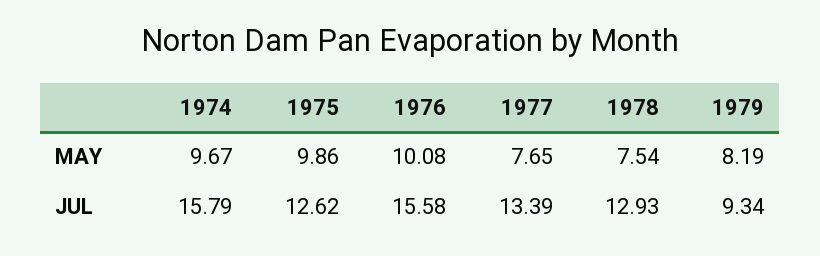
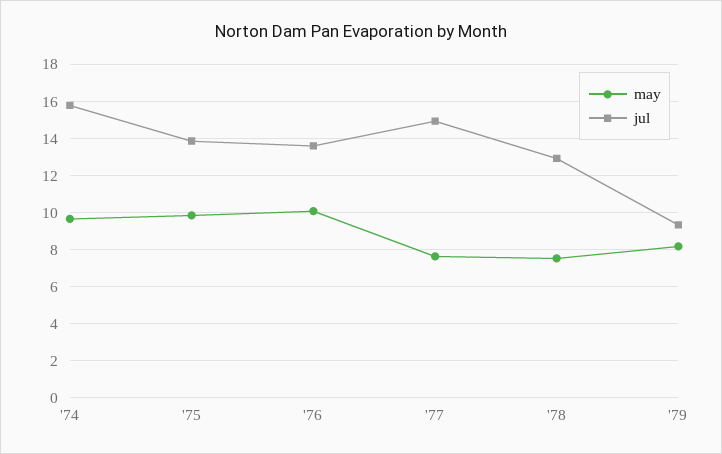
JUL, 1975: 12.62 -> 14
JUL, 1976: 15.58 -> 13.5
JUL, 1977: 13.39 -> 15

